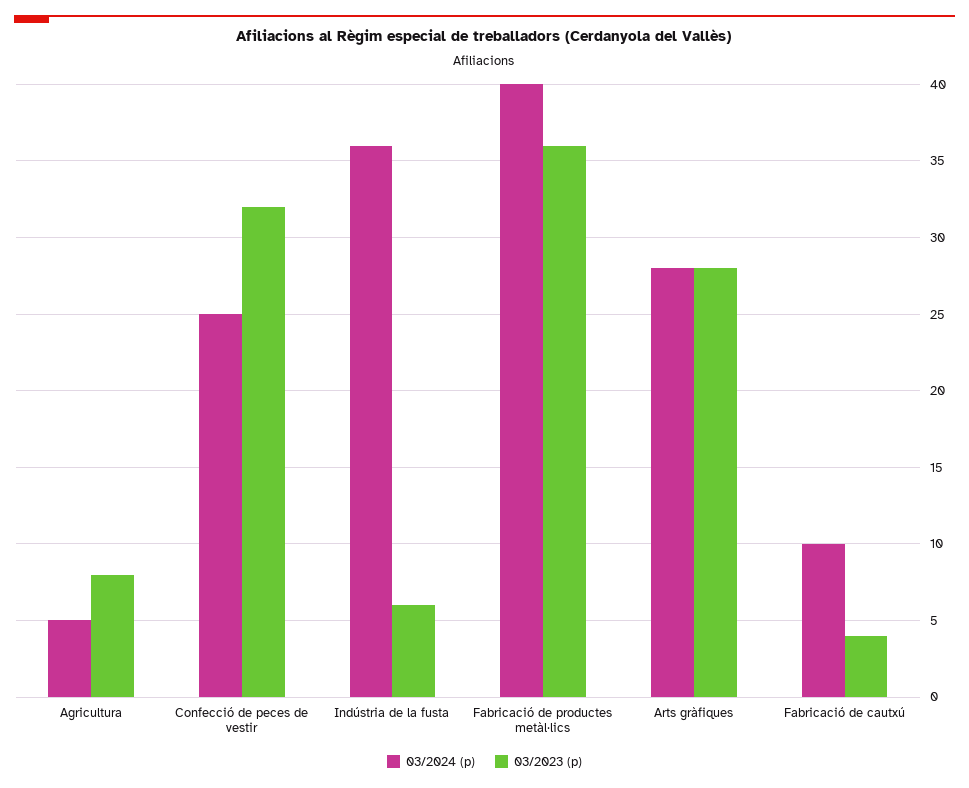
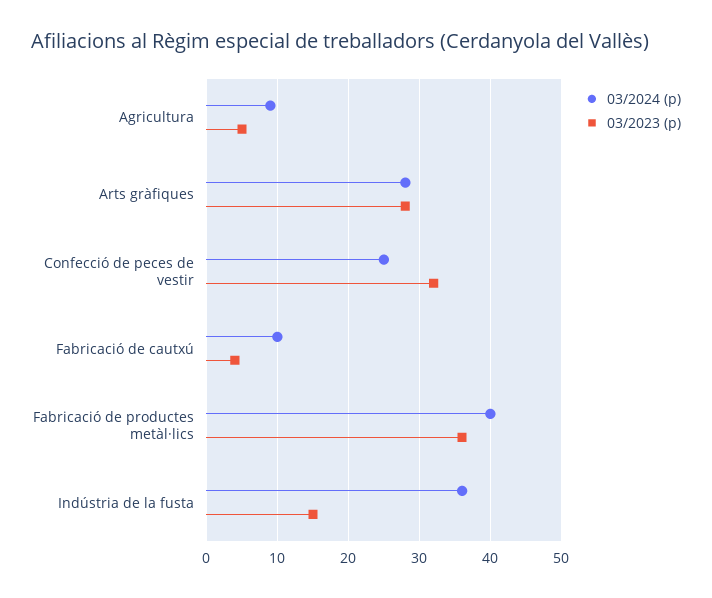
03/2024 (p), Agricultura: 5 -> 9
03/2023 (p), Agricultura: 8 -> 5
03/2023 (p), Indústria de la fusta: 6 -> 15

